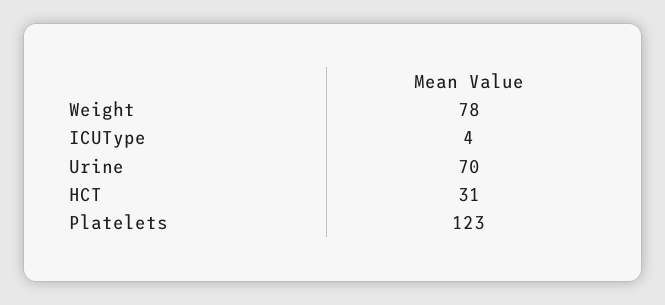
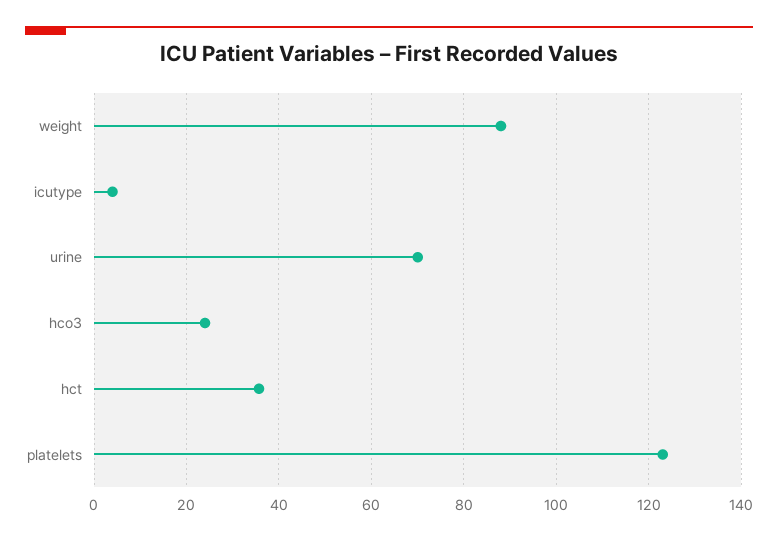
Weight: 78 -> 88
HCT: 31 -> 36
hco3: none -> 24

